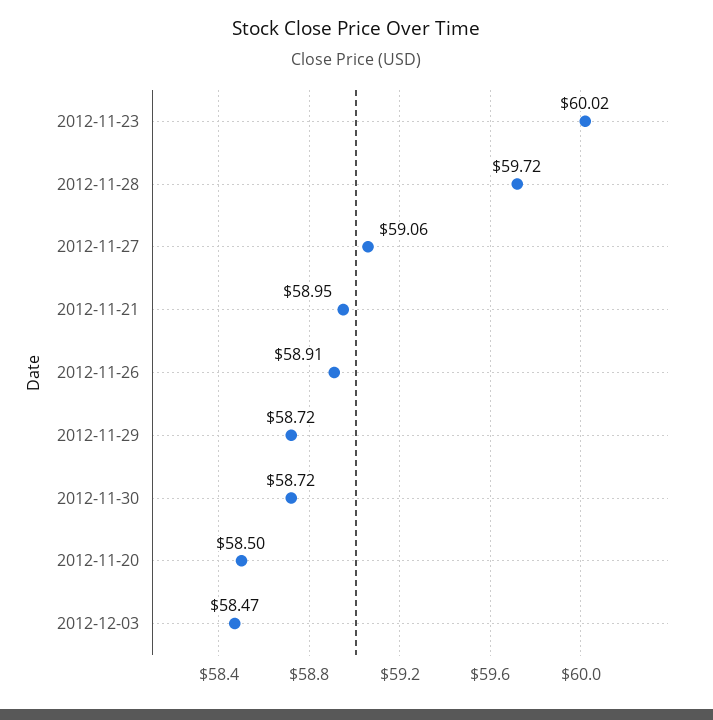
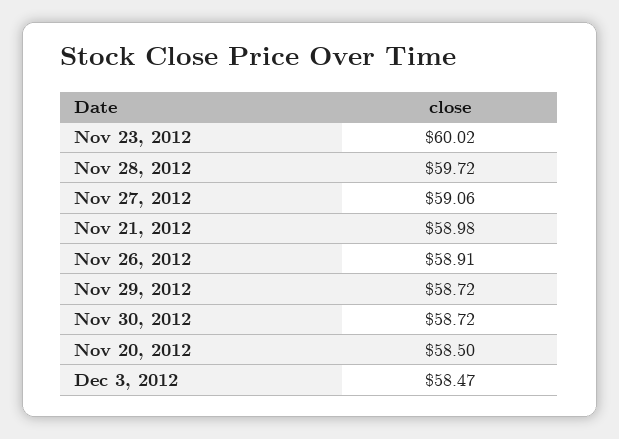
2012-11-21: 58.95 -> 58.98

